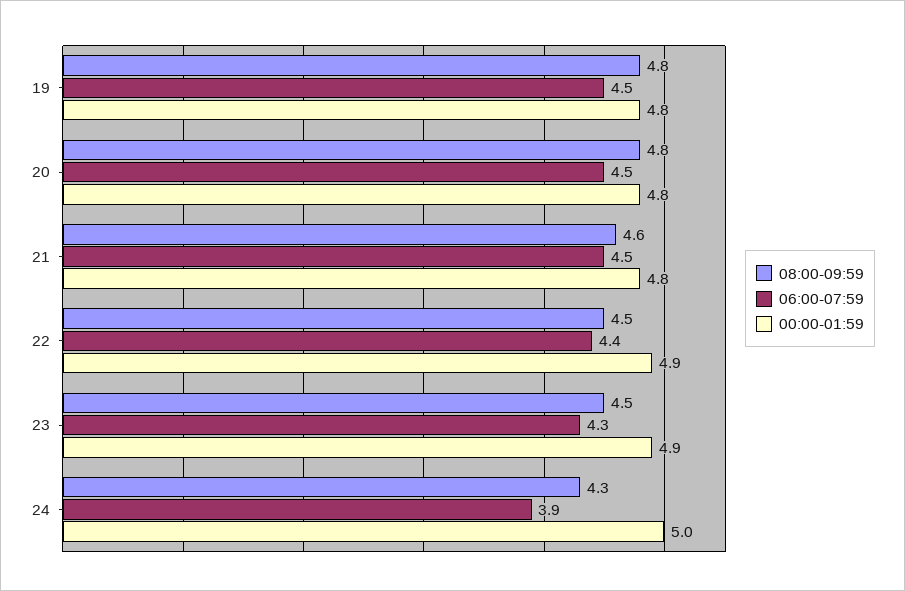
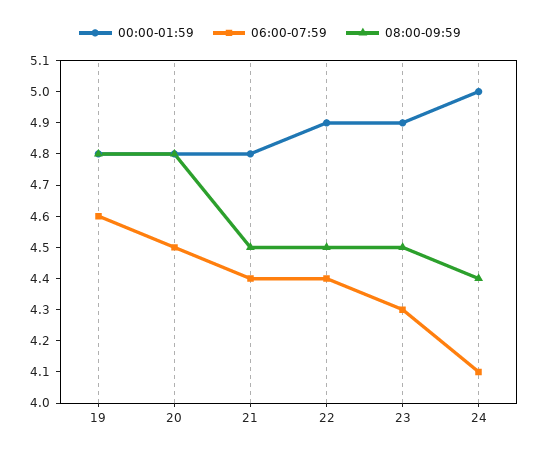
06:00-07:59, 19: 4.5 -> 4.6
08:00-09:59, 21: 4.6 -> 4.5
06:00-07:59, 21: 4.5 -> 4.4
08:00-09:59, 24: 4.3 -> 4.4
06:00-07:59, 24: 3.9 -> 4.1

